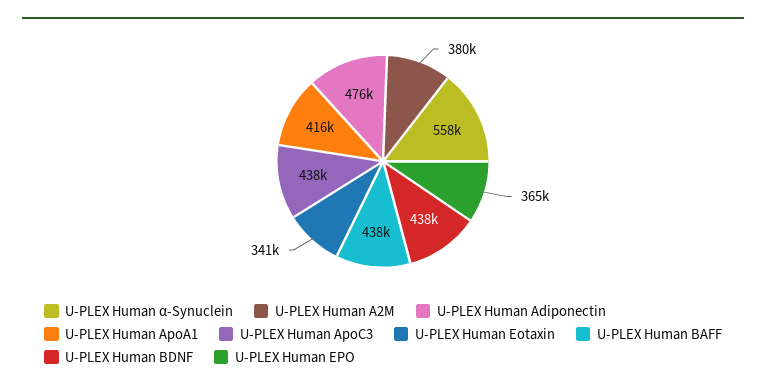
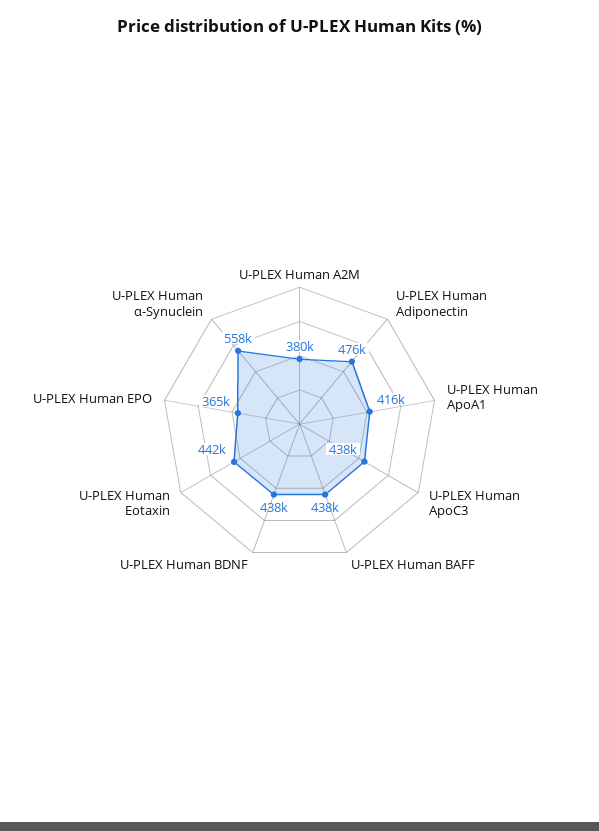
U-PLEX Human Eotaxin: 341000 -> 442000

